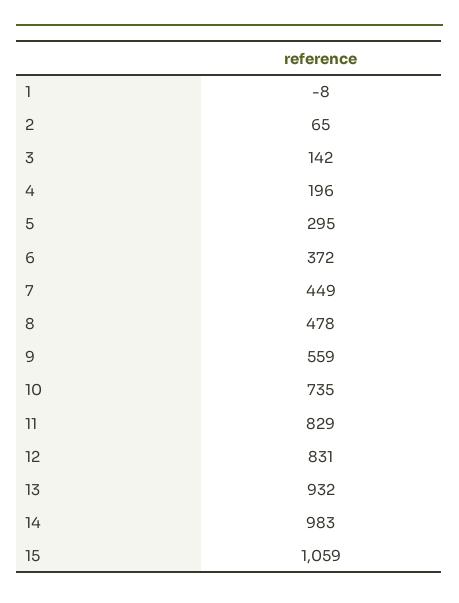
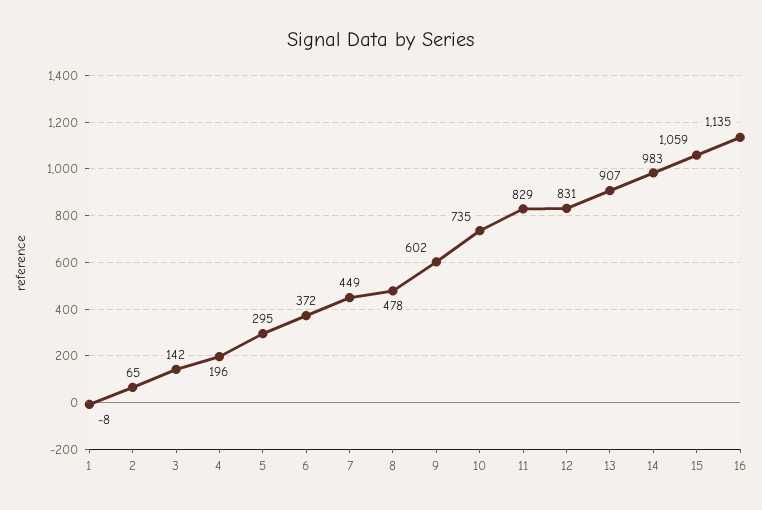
9: 559 -> 602
13: 932 -> 907
16: none -> 1135

